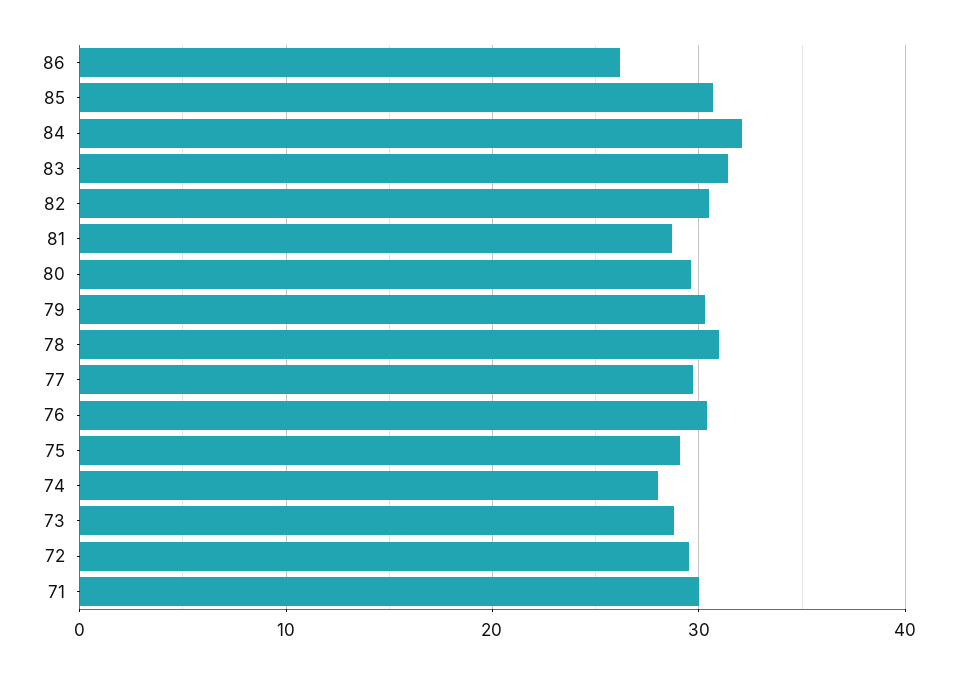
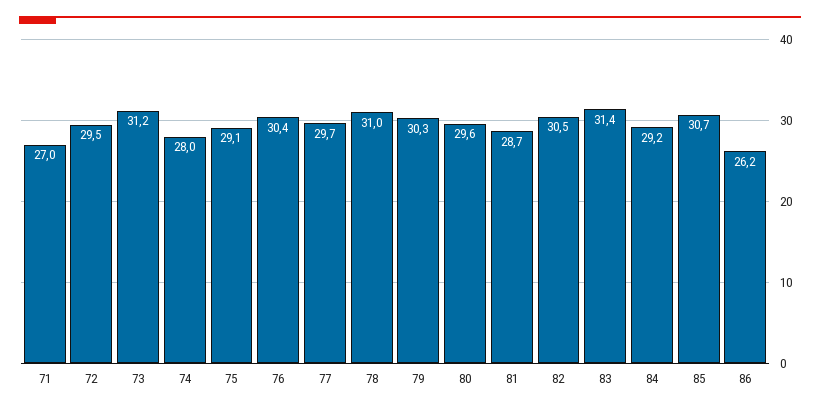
84: 32 -> 29.2
73: 29 -> 31.2
71: 30 -> 27

